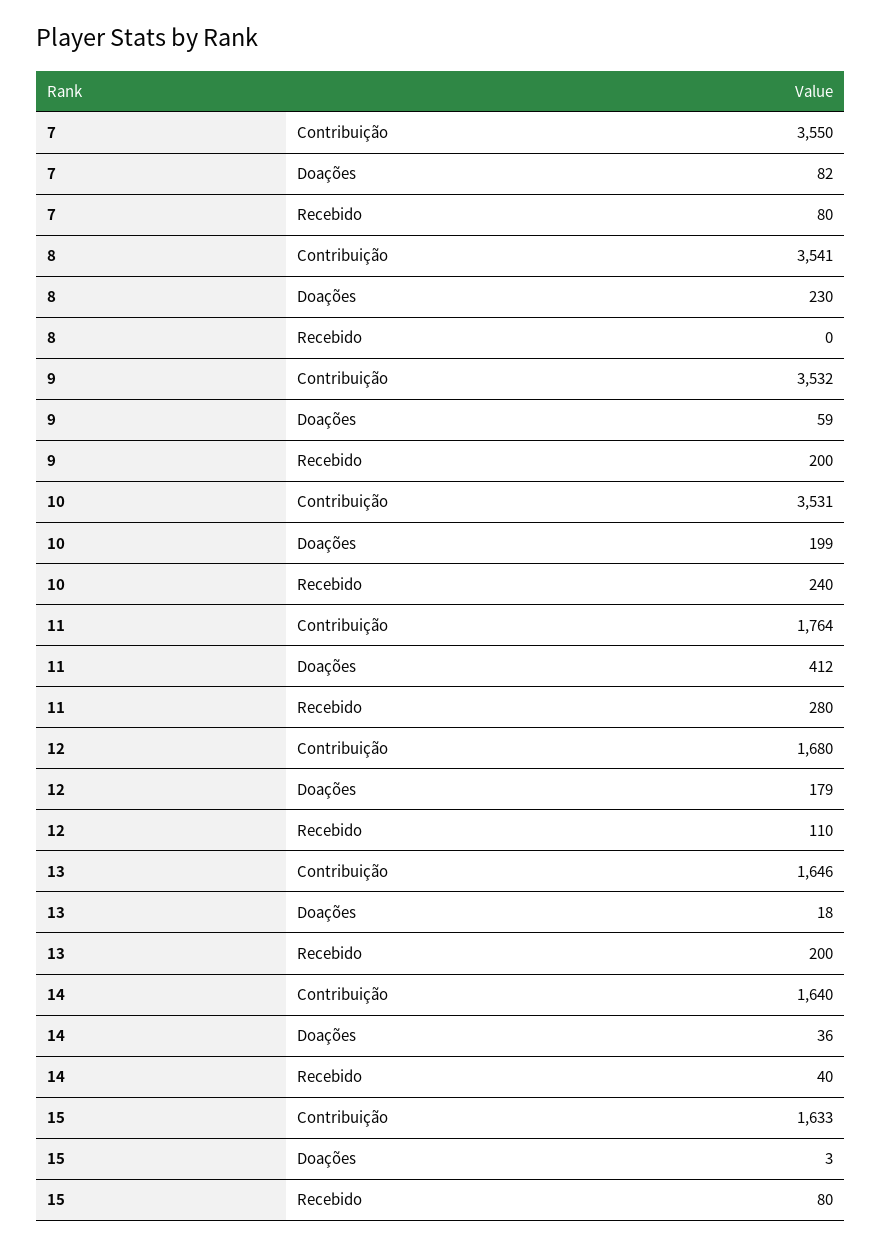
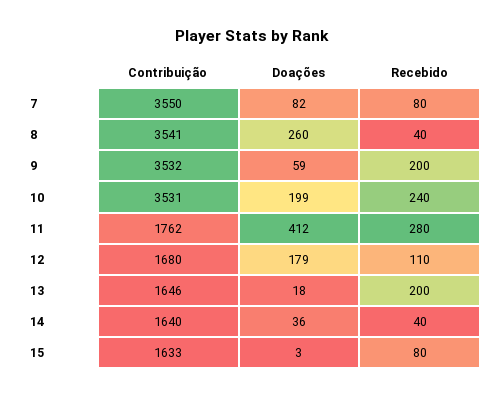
8, Doações: 230 -> 260
8, Recebido: 0 -> 40
11, Contribuição: 1764 -> 1762

